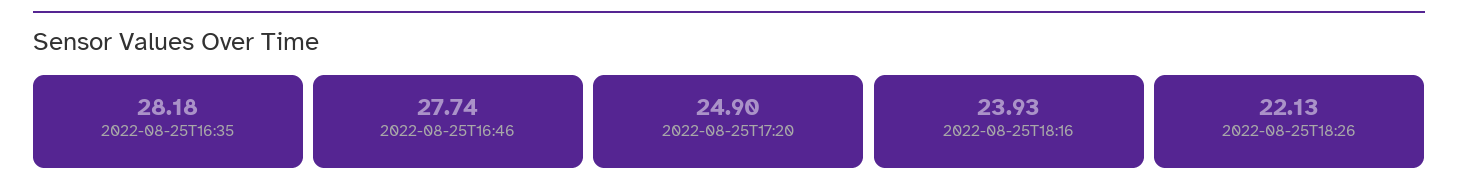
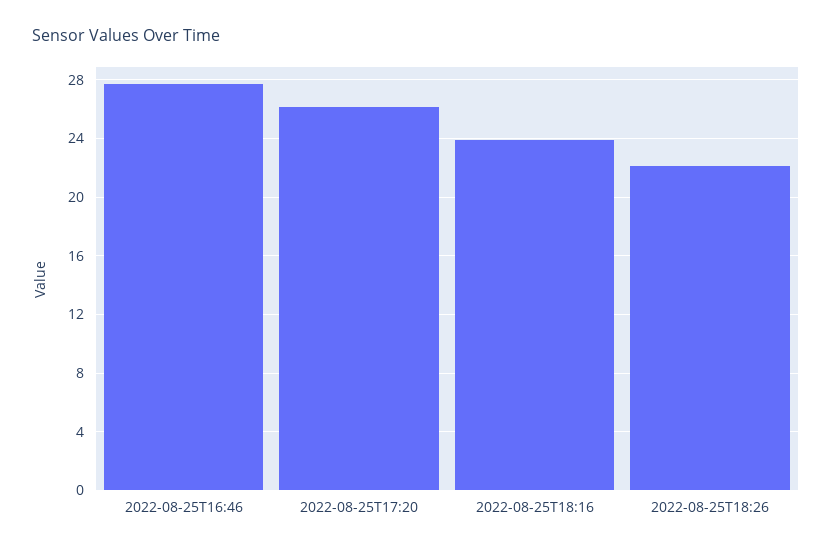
2022-08-25T16:35: 28.18 -> none
2022-08-25T17:20: 24.9 -> 26

